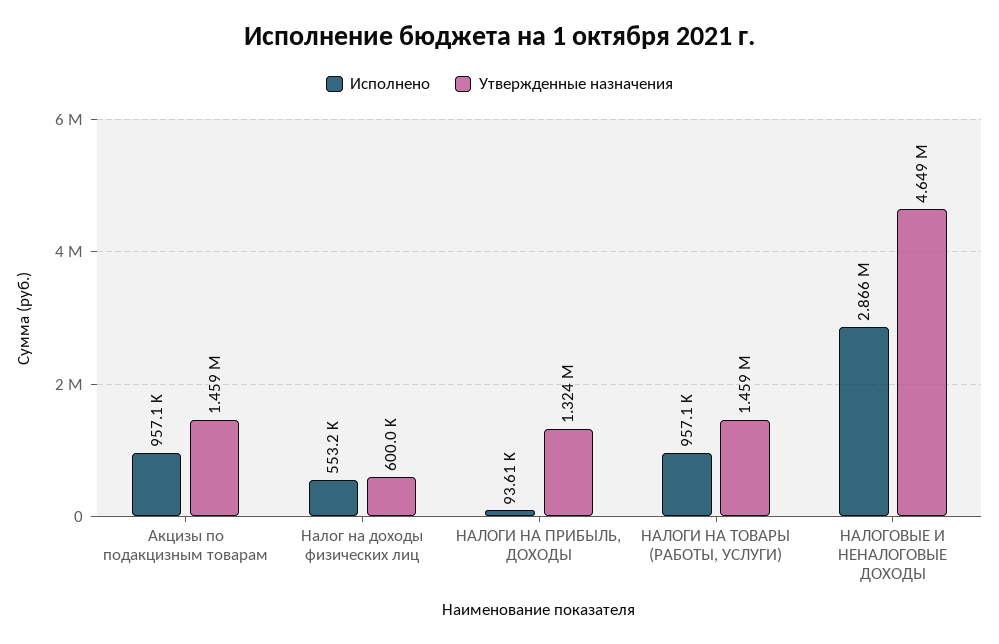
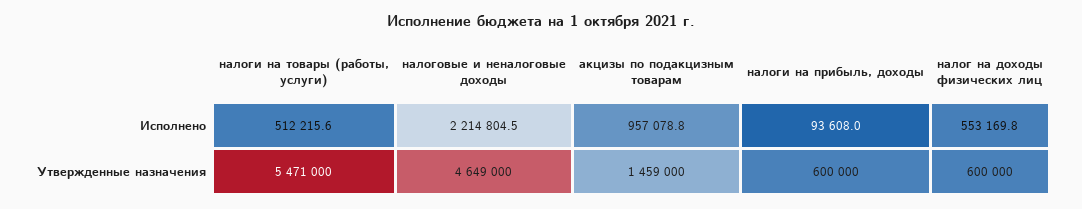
Утвержденные назначения, НАЛОГИ НА ПРИБЫЛЬ, ДОХОДЫ: 1324000 -> 600000
Исполнено, НАЛОГИ НА ТОВАРЫ (РАБОТЫ, УСЛУГИ): 957100 -> 512215.6
Утвержденные назначения, НАЛОГИ НА ТОВАРЫ (РАБОТЫ, УСЛУГИ): 1459000 -> 5471000
Исполнено, НАЛОГОВЫЕ И НЕНАЛОГОВЫЕ ДОХОДЫ: 2866000 -> 2214804.5

